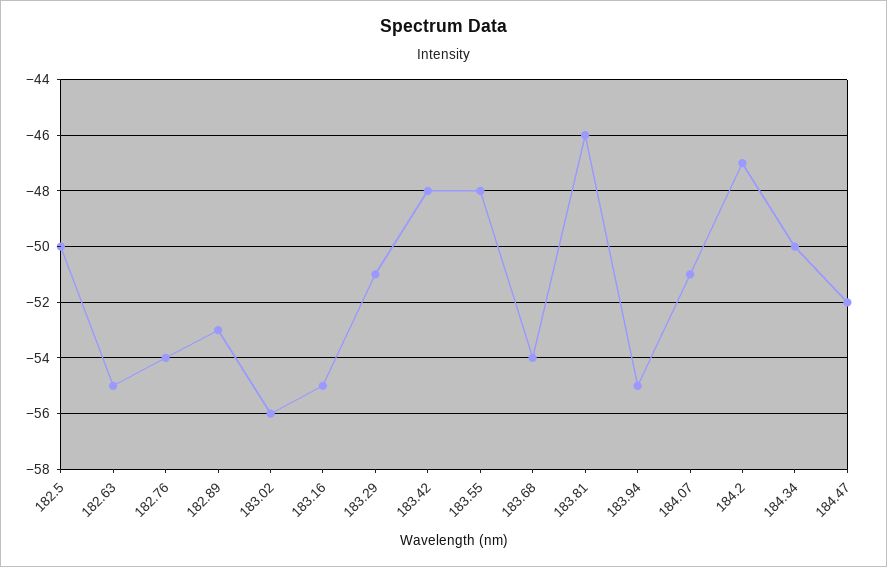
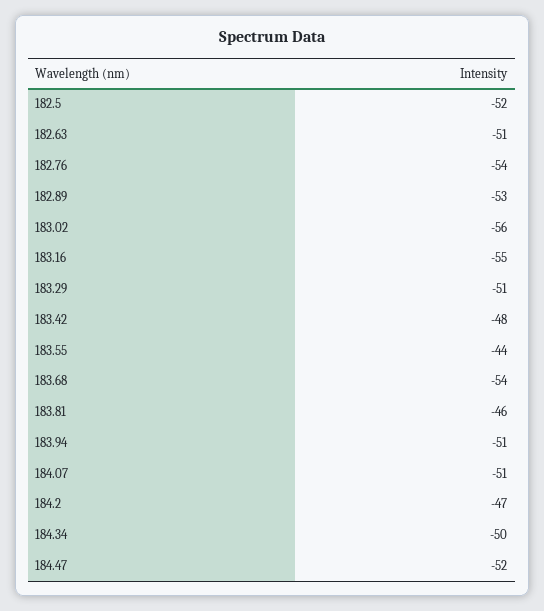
182.5: -50 -> -52
182.63: -55 -> -51
183.55: -48 -> -44
183.94: -55 -> -51

